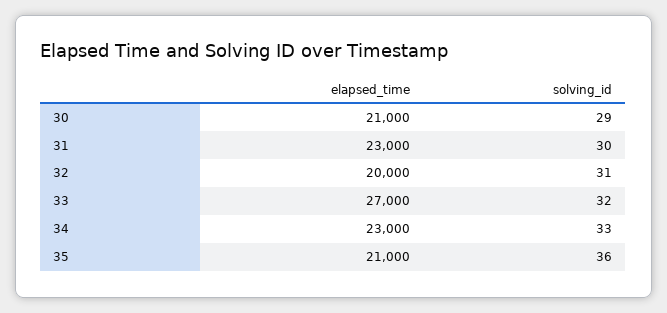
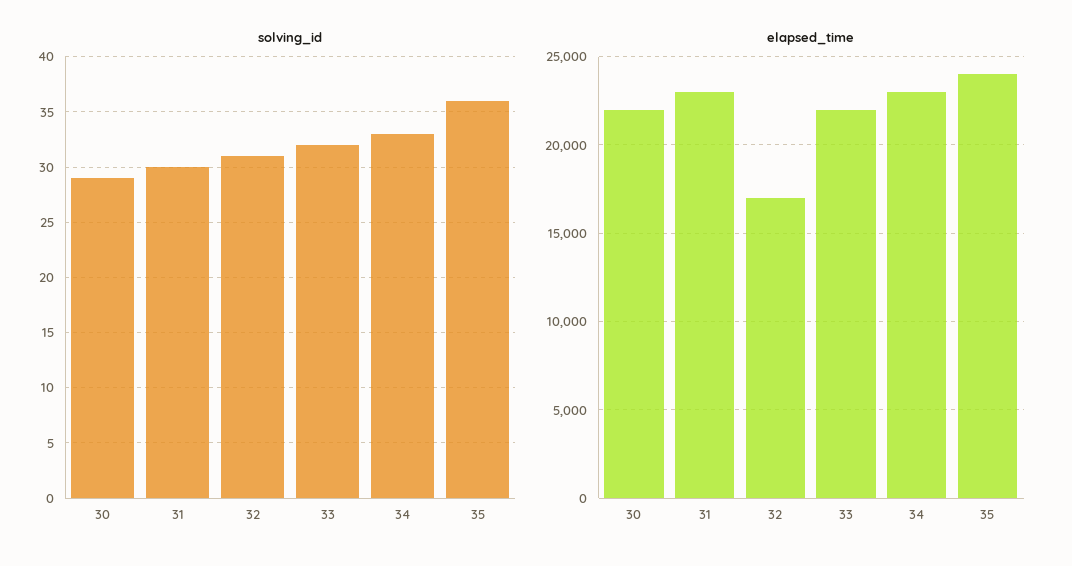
elapsed_time, 30: 21000 -> 22000
elapsed_time, 32: 20000 -> 17000
elapsed_time, 33: 27000 -> 22000
elapsed_time, 35: 21000 -> 24000

